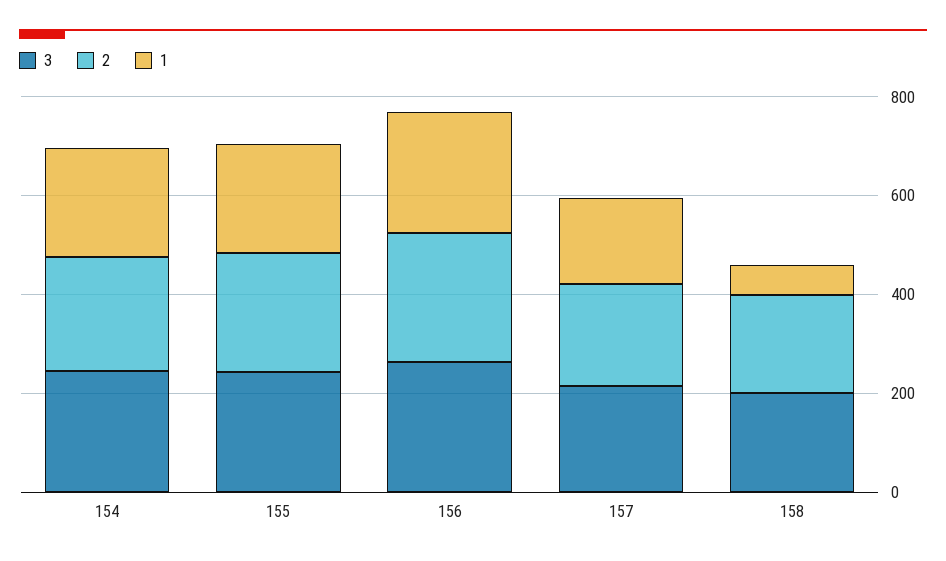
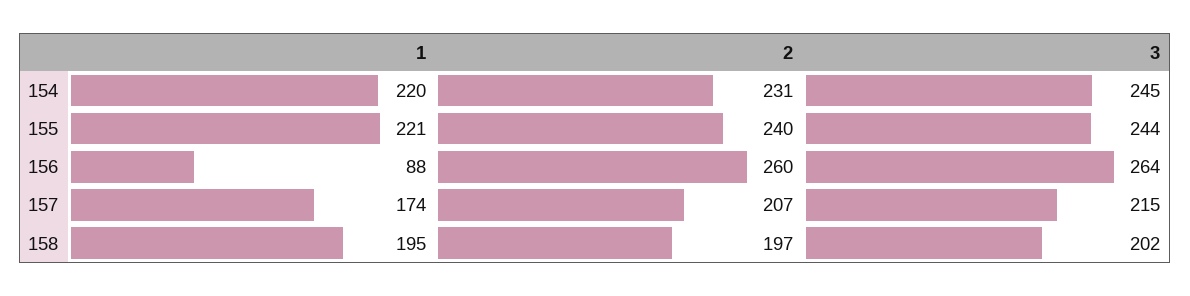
1, 156: 250 -> 88
1, 158: 50 -> 195

